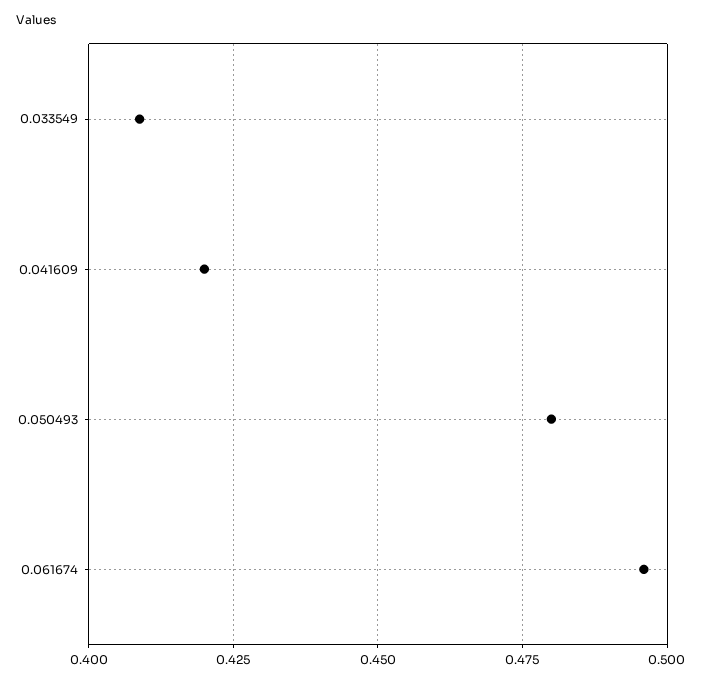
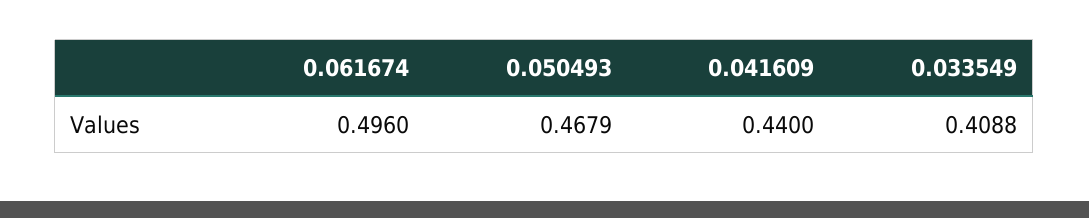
0.041609: 0.42 -> 0.44
0.050493: 0.48 -> 0.4679

